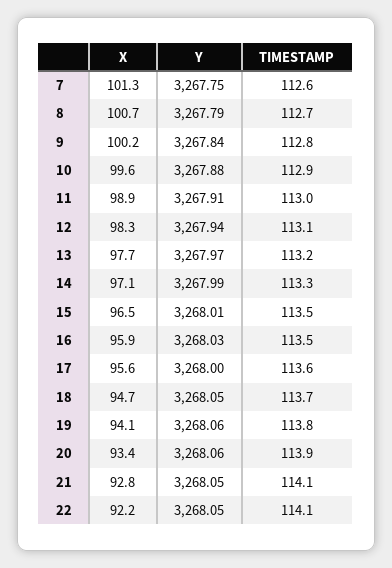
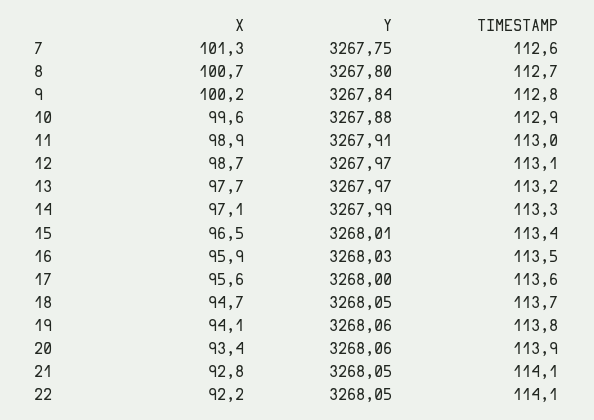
Y, 8: 3267.79 -> 3267.8
X, 12: 98.3 -> 98.7
Y, 12: 3267.94 -> 3267.97
TIMESTAMP, 15: 113.5 -> 113.4

